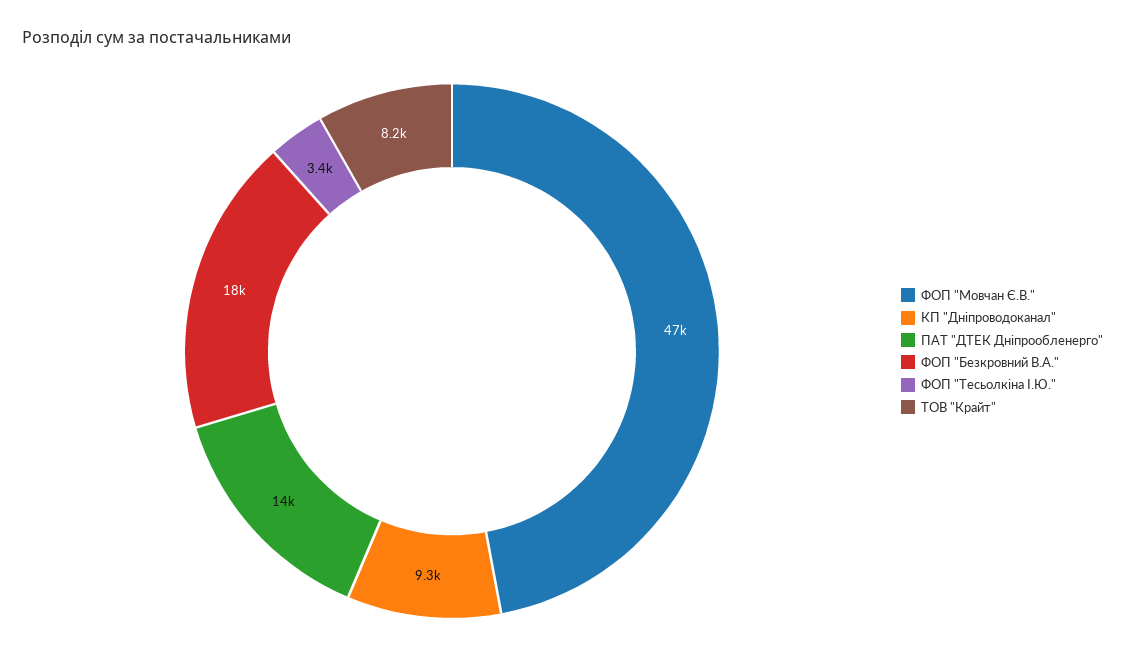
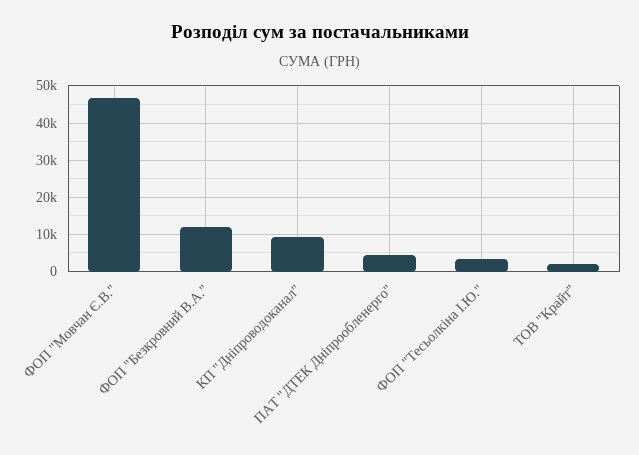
ПАТ "ДТЕК Дніпрообленерго": 14000 -> 4000
ФОП "Безкровний В.А.": 18000 -> 12000
ТОВ "Крайт": 8200 -> 2000

